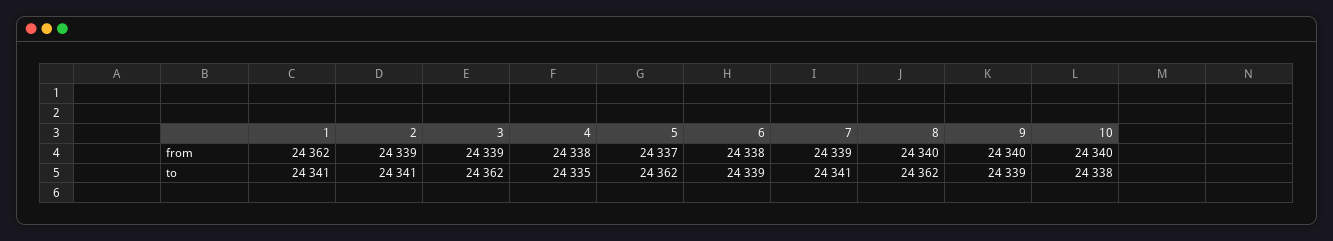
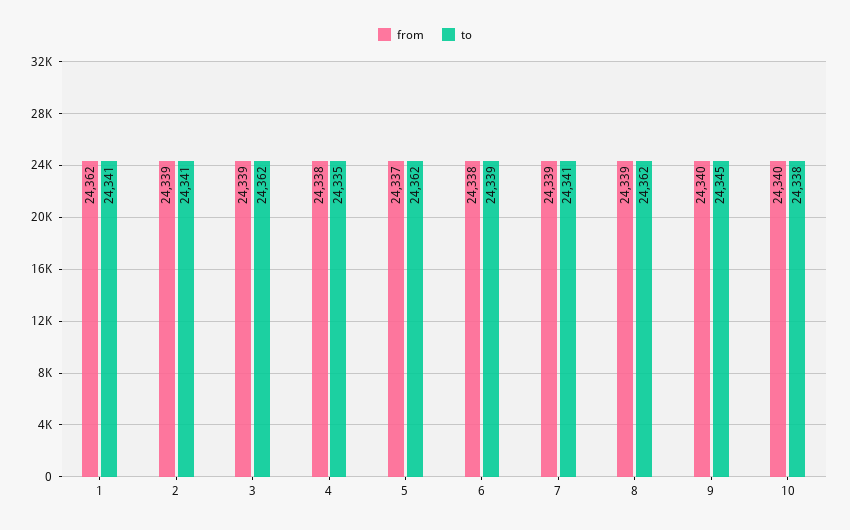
from, 8: 24340 -> 24339
to, 9: 24339 -> 24345

